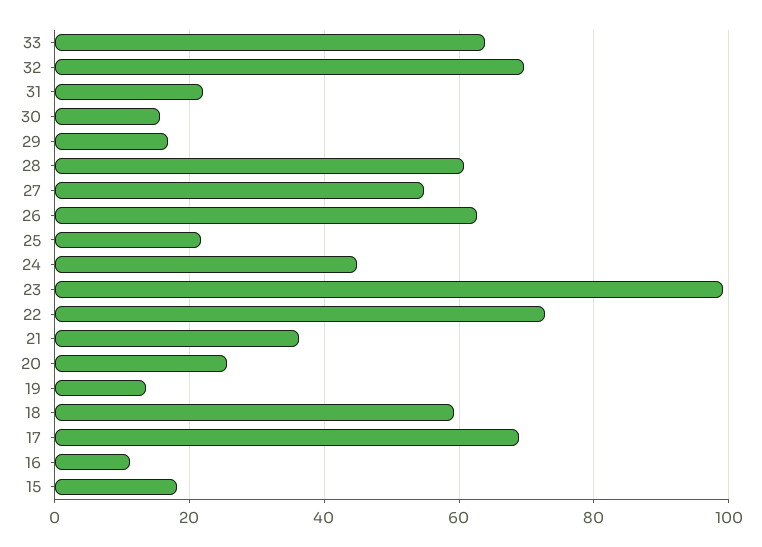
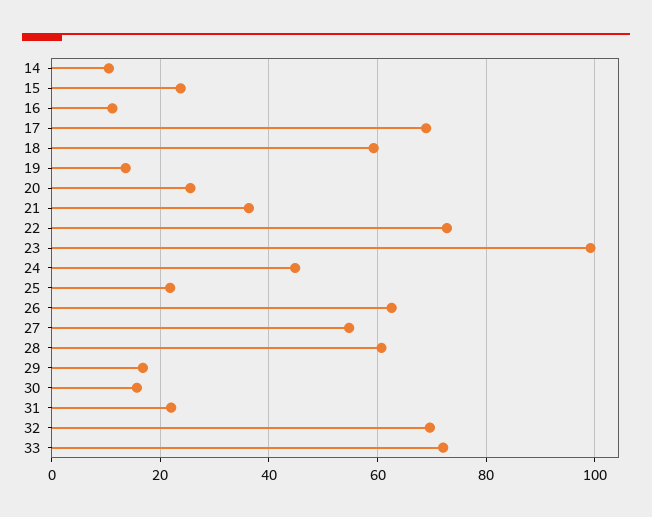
33: 64 -> 72
15: 18 -> 24
14: none -> 10

